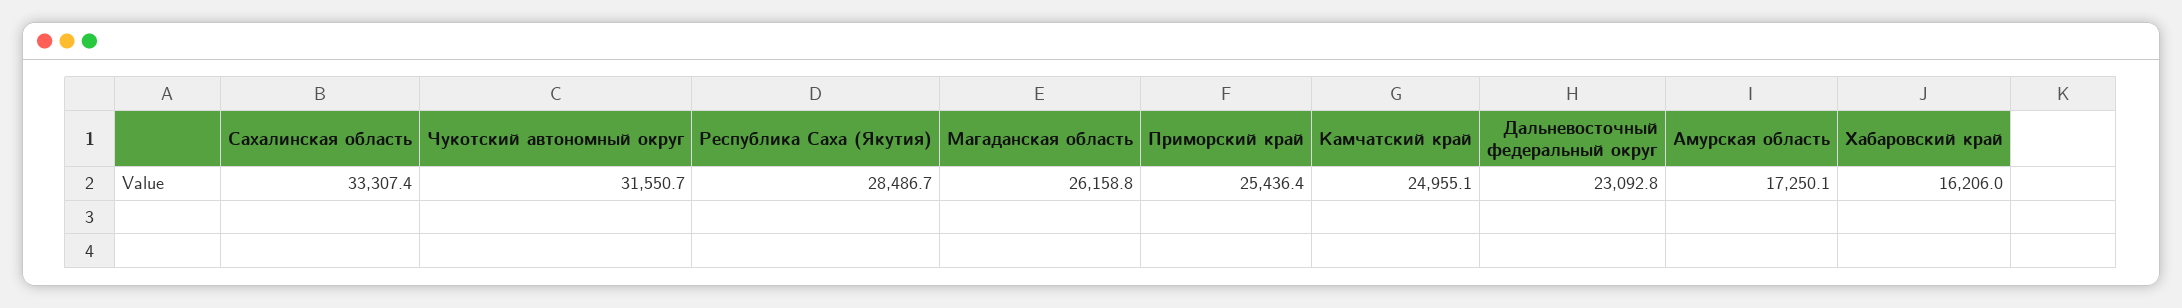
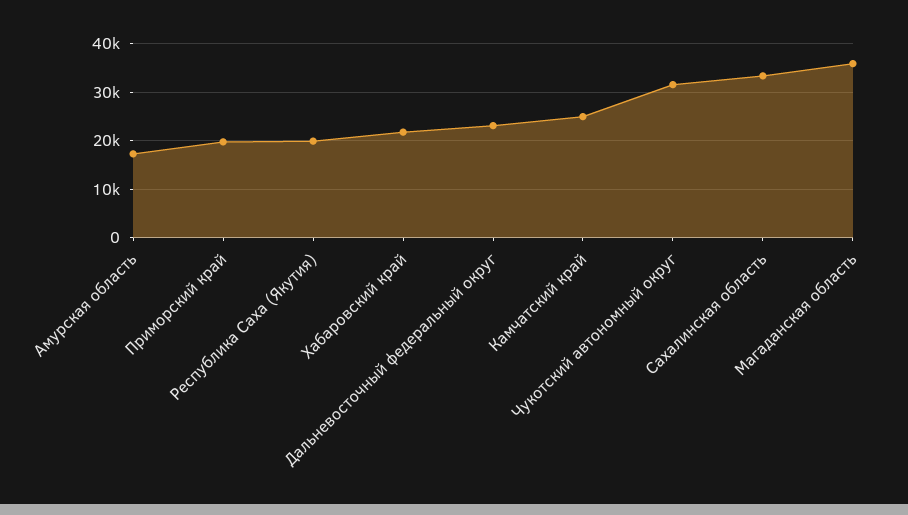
Республика Саха (Якутия): 28486.7 -> 20000
Магаданская область: 26158.8 -> 36000
Приморский край: 25436.4 -> 20000
Хабаровский край: 16206 -> 22000

